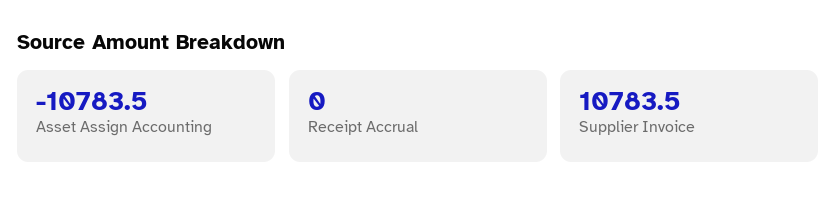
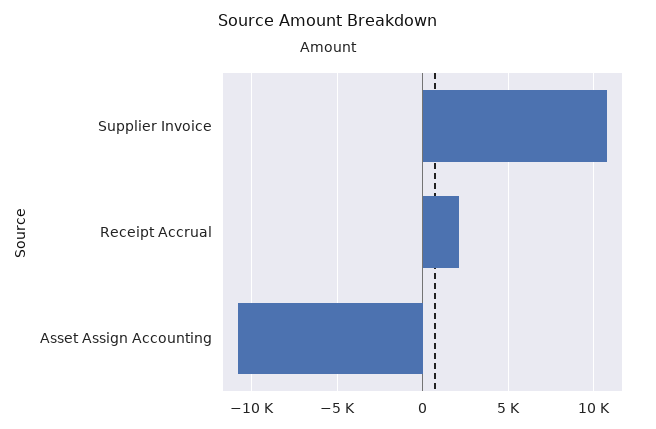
Receipt Accrual: 0 -> 2000

